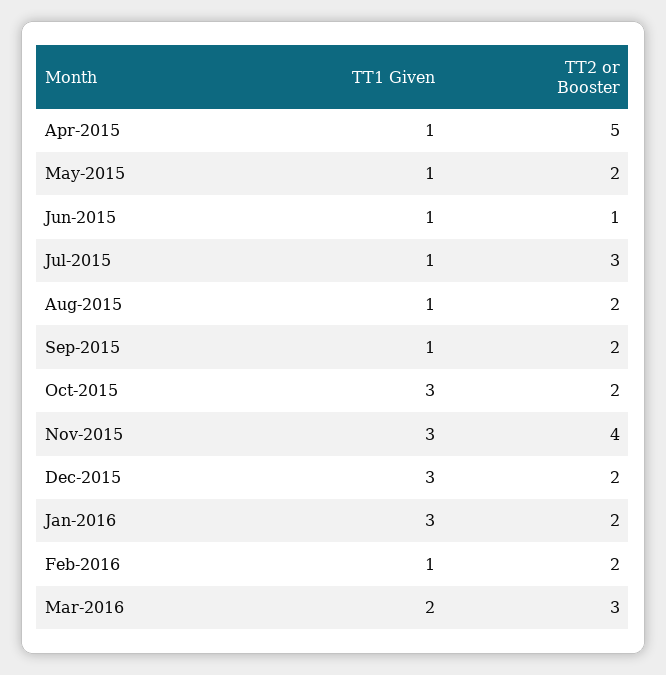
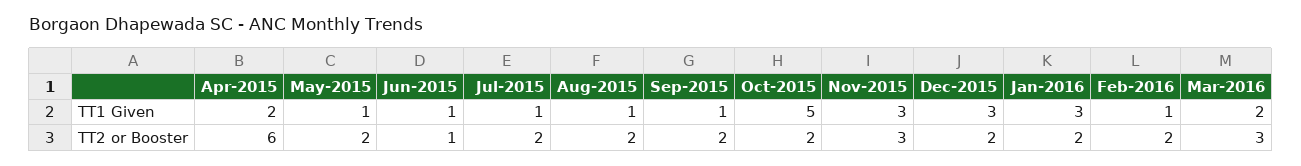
TT1 Given, Apr-2015: 1 -> 2
TT2 or Booster, Apr-2015: 5 -> 6
TT2 or Booster, Jul-2015: 3 -> 2
TT1 Given, Oct-2015: 3 -> 5
TT2 or Booster, Nov-2015: 4 -> 3

